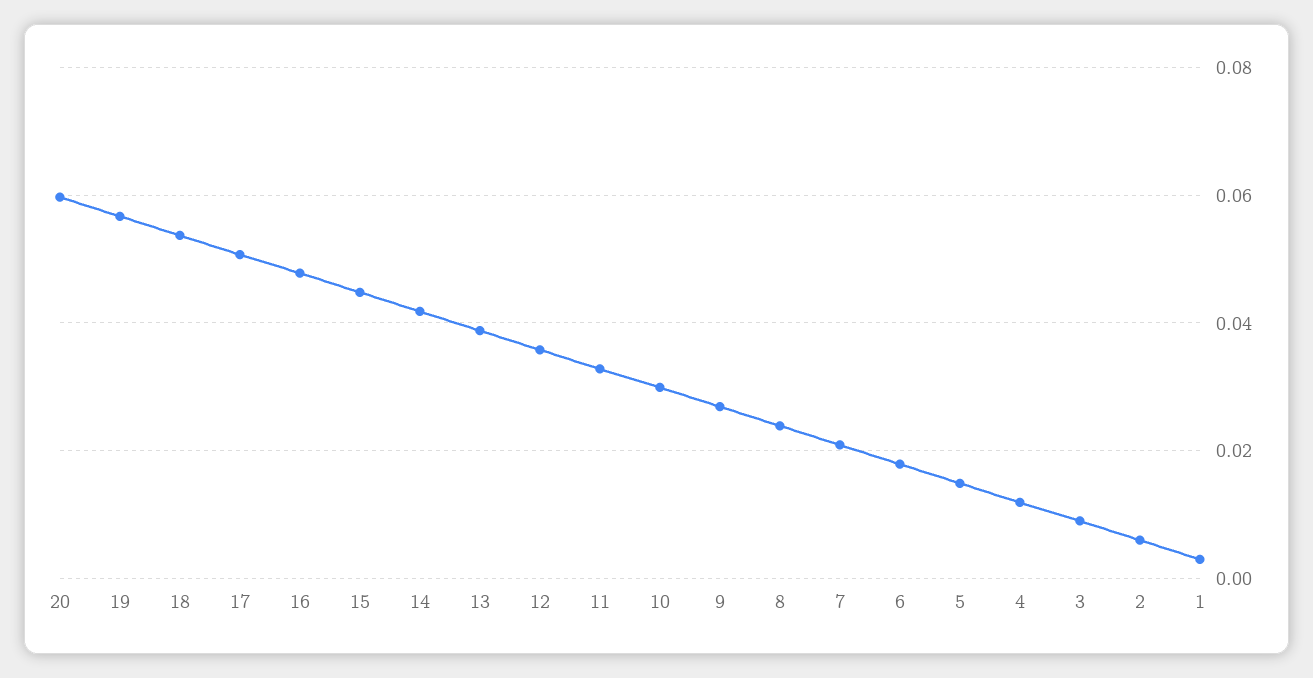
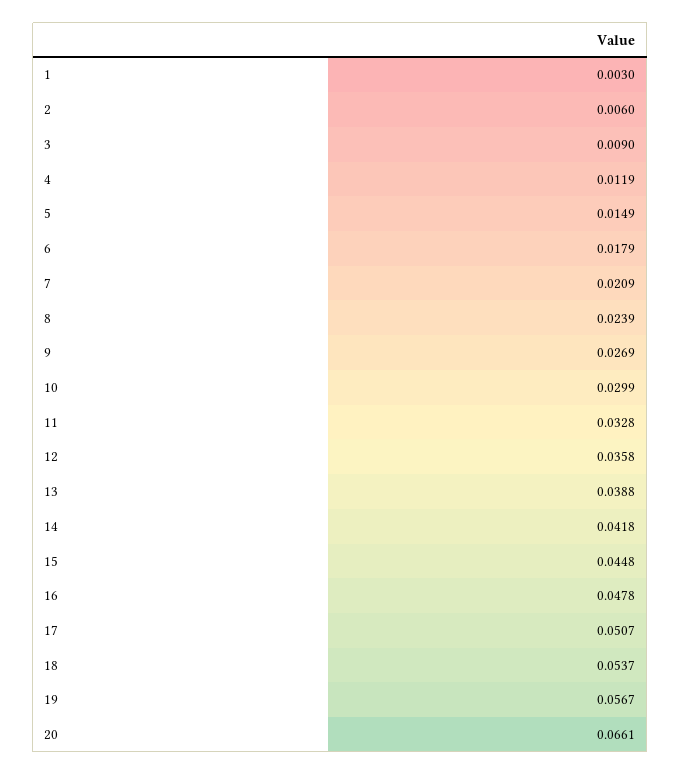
20: 0.06 -> 0.0661

